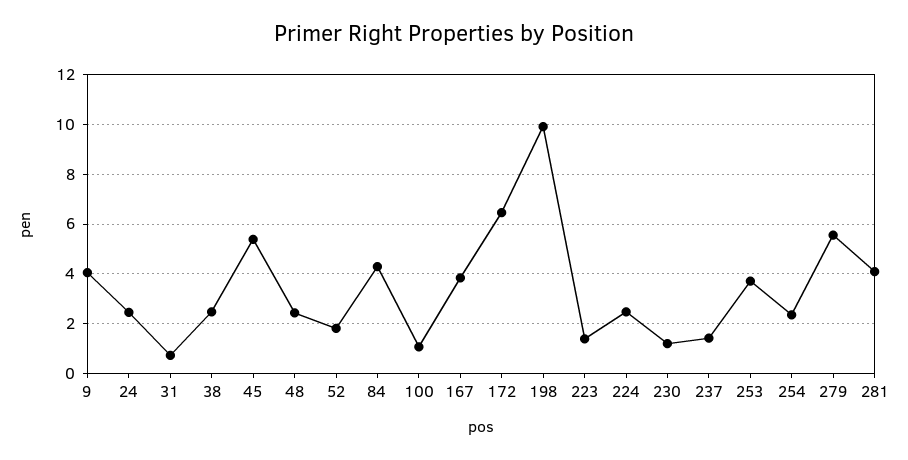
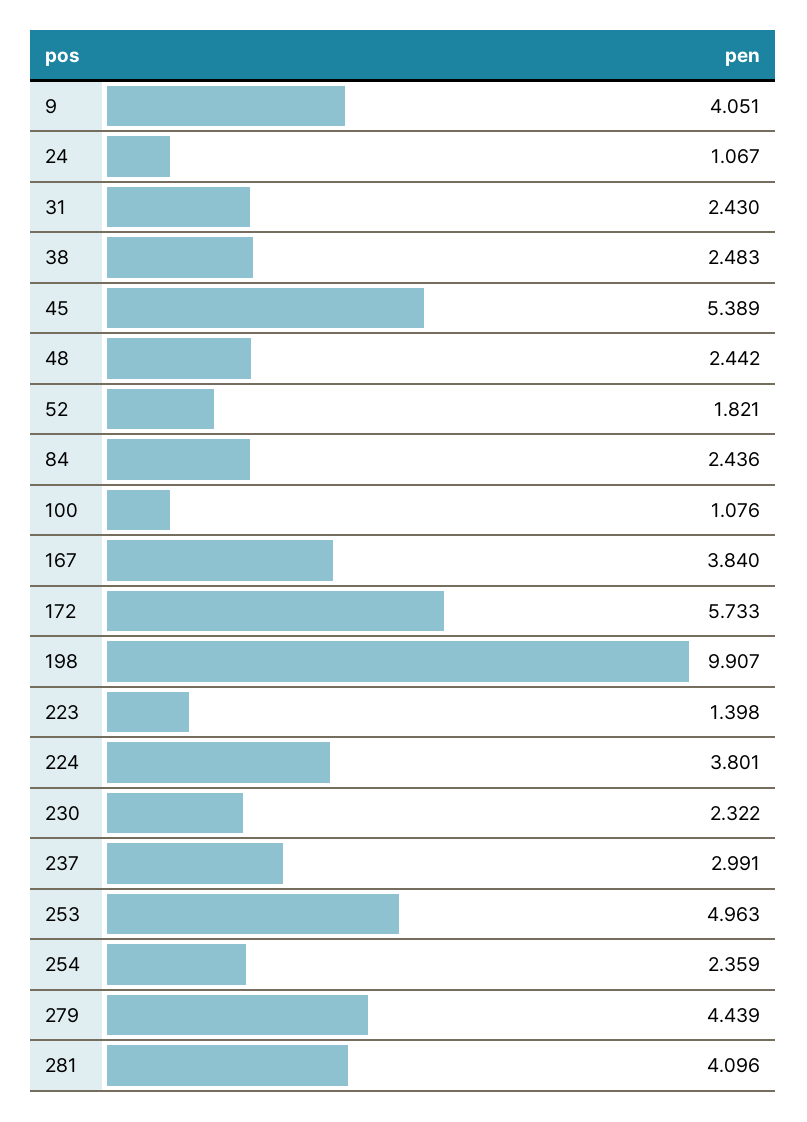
24: 2.5 -> 1.067
31: 0.75 -> 2.43
84: 4.25 -> 2.436
172: 6.5 -> 5.733
224: 2.5 -> 3.801
230: 1.25 -> 2.322
237: 1.5 -> 2.991
253: 3.75 -> 4.963
279: 5.5 -> 4.439

